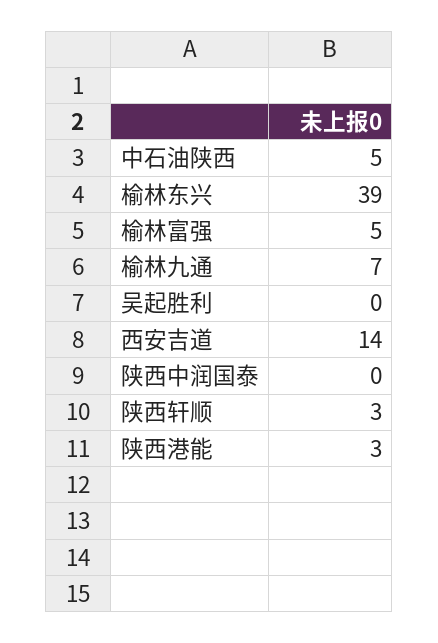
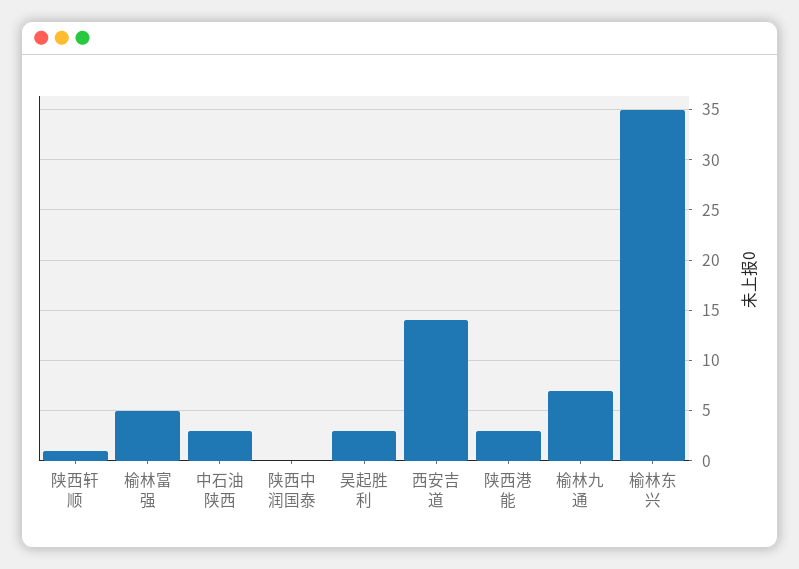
中石油陕西: 5 -> 3
榆林东兴: 39 -> 35
吴起胜利: 0 -> 3
陕西轩顺: 3 -> 1

